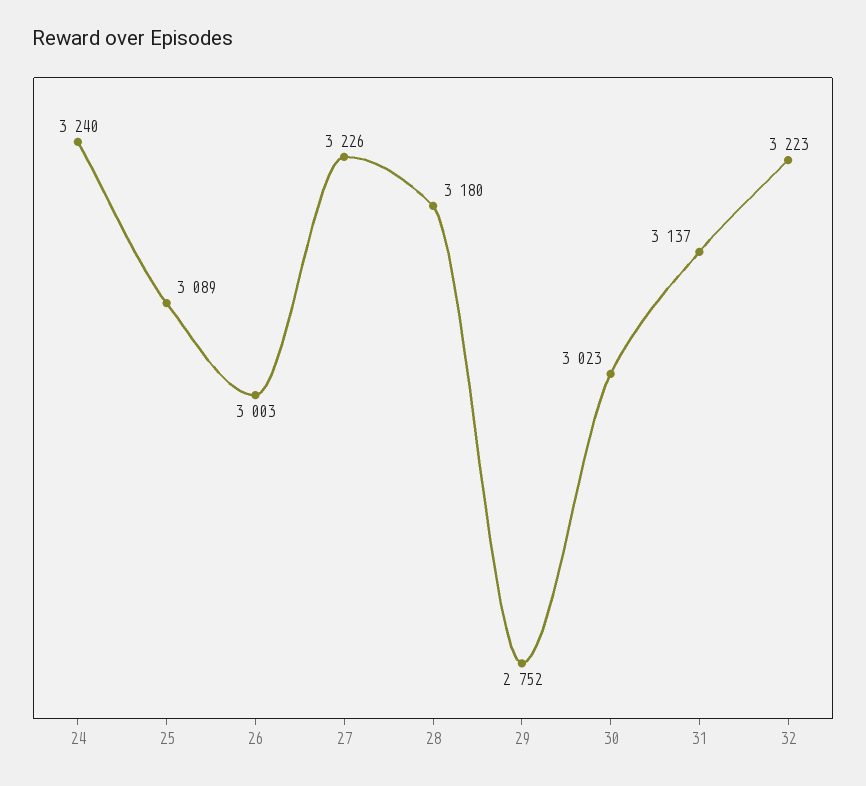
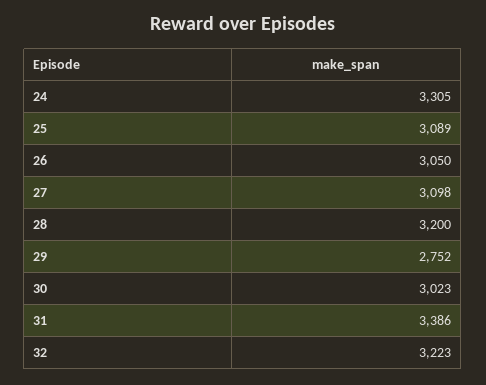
24: 3240 -> 3305
26: 3003 -> 3050
27: 3226 -> 3098
28: 3180 -> 3200
31: 3137 -> 3386

